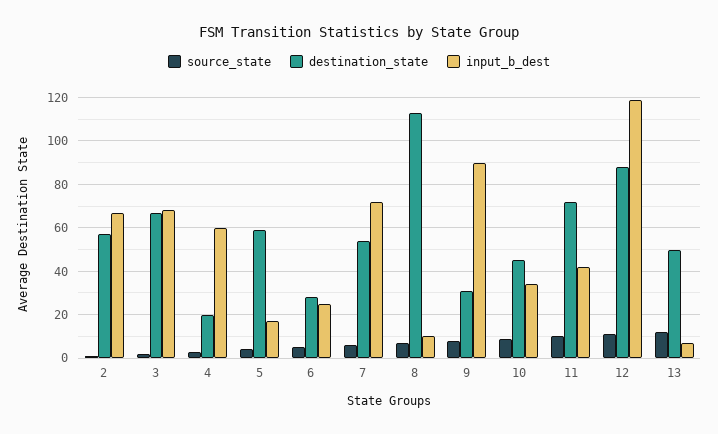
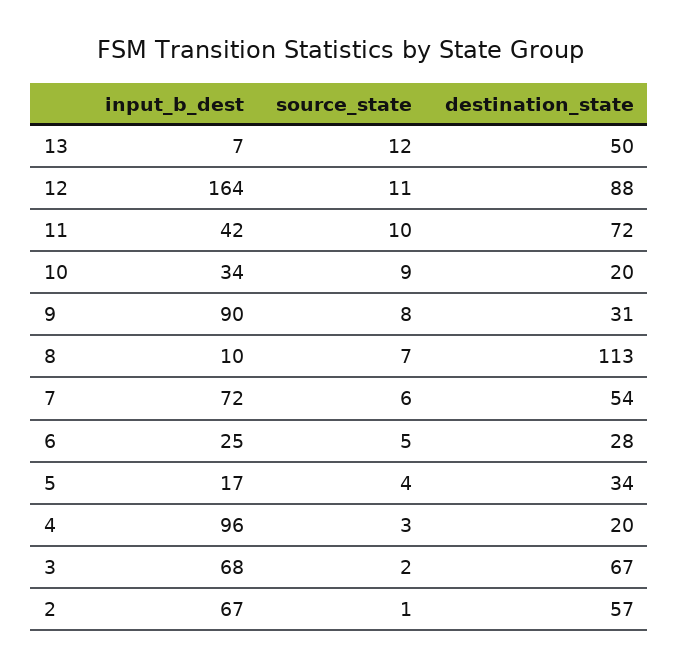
input_b_dest, 4: 60 -> 96
destination_state, 5: 60 -> 34
destination_state, 10: 45 -> 20
input_b_dest, 12: 120 -> 164

